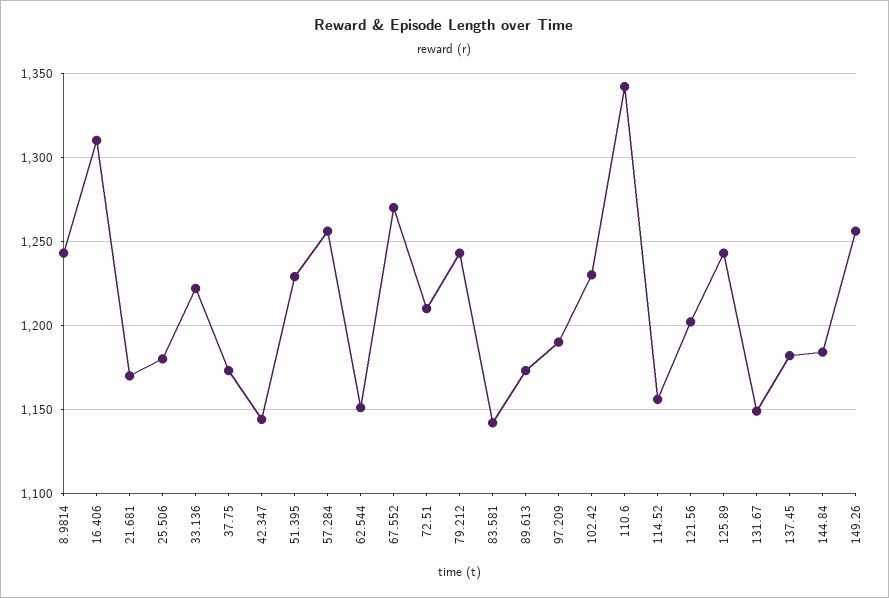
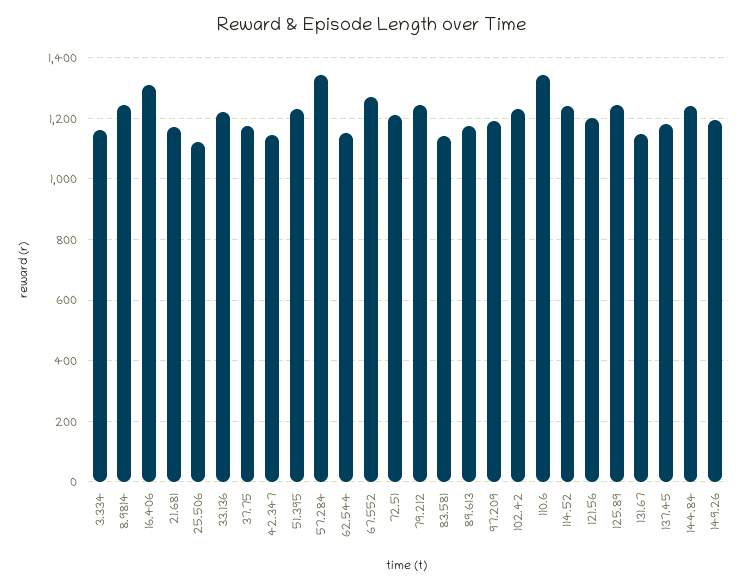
25.506: 1180 -> 1120
57.284: 1255 -> 1340
114.52: 1155 -> 1240
144.84: 1185 -> 1240
149.26: 1255 -> 1200
3.334: none -> 1160

